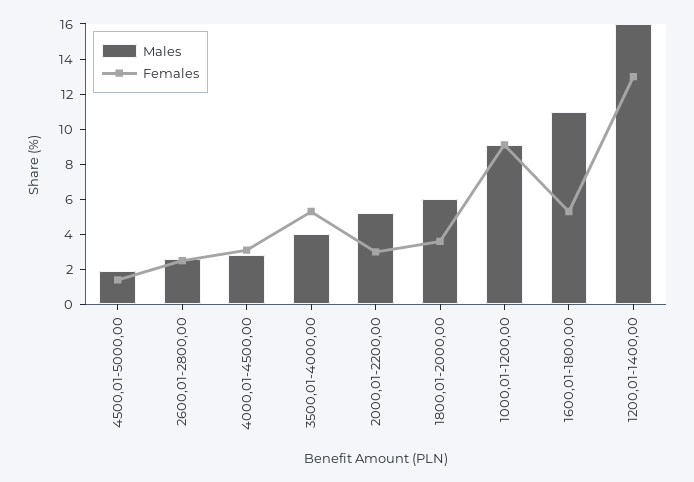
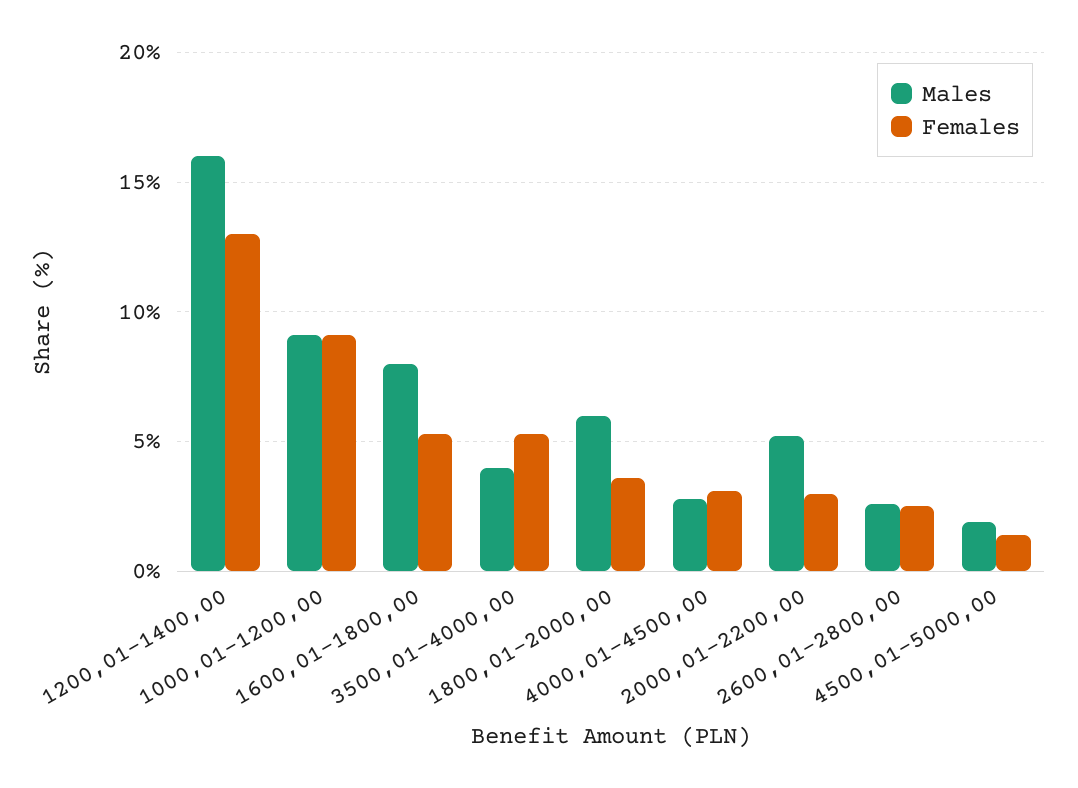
Males, 1600,01-1800,00: 11 -> 8

